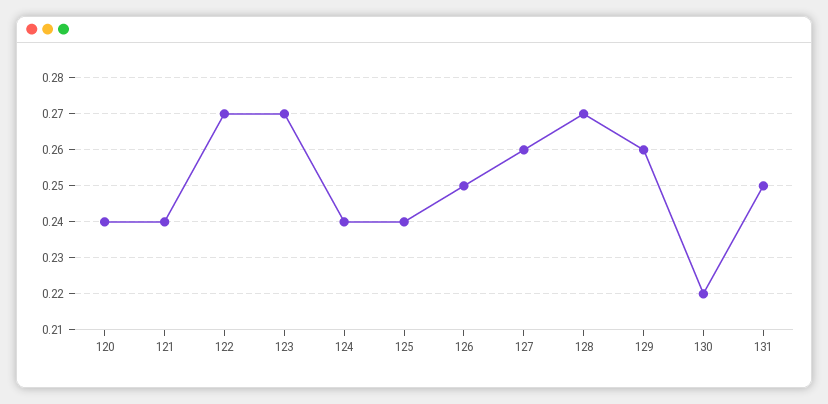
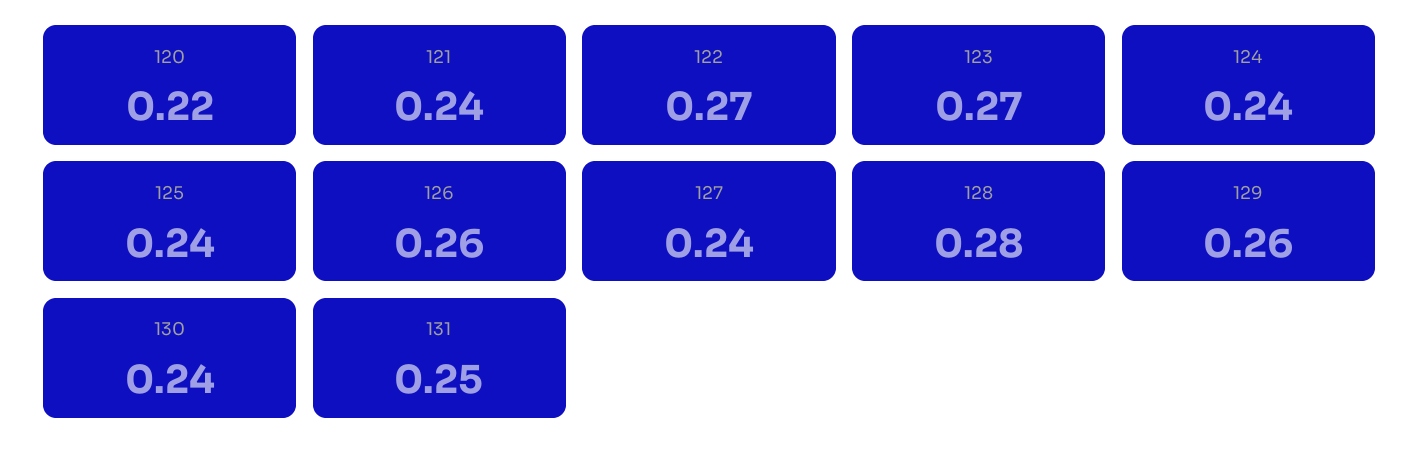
120: 0.24 -> 0.22
126: 0.25 -> 0.26
127: 0.26 -> 0.24
128: 0.27 -> 0.28
130: 0.22 -> 0.24

